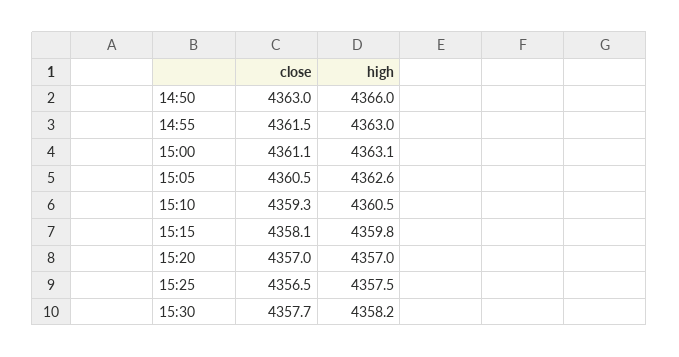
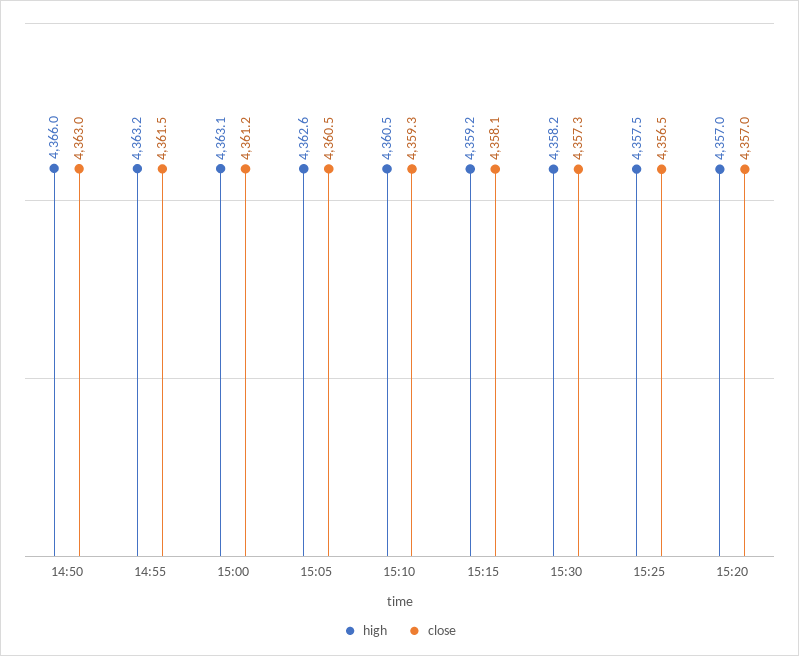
high, 14:55: 4363 -> 4363.2
close, 15:00: 4361.1 -> 4361.2
high, 15:15: 4359.8 -> 4359.2
close, 15:30: 4357.7 -> 4357.3

